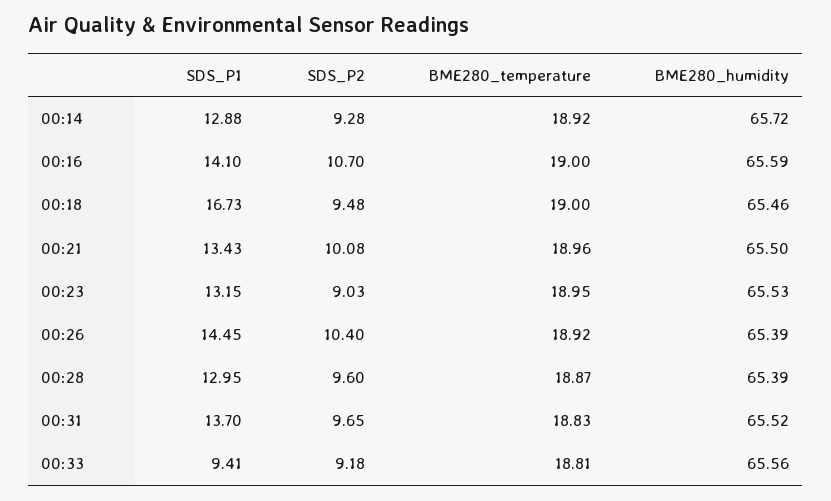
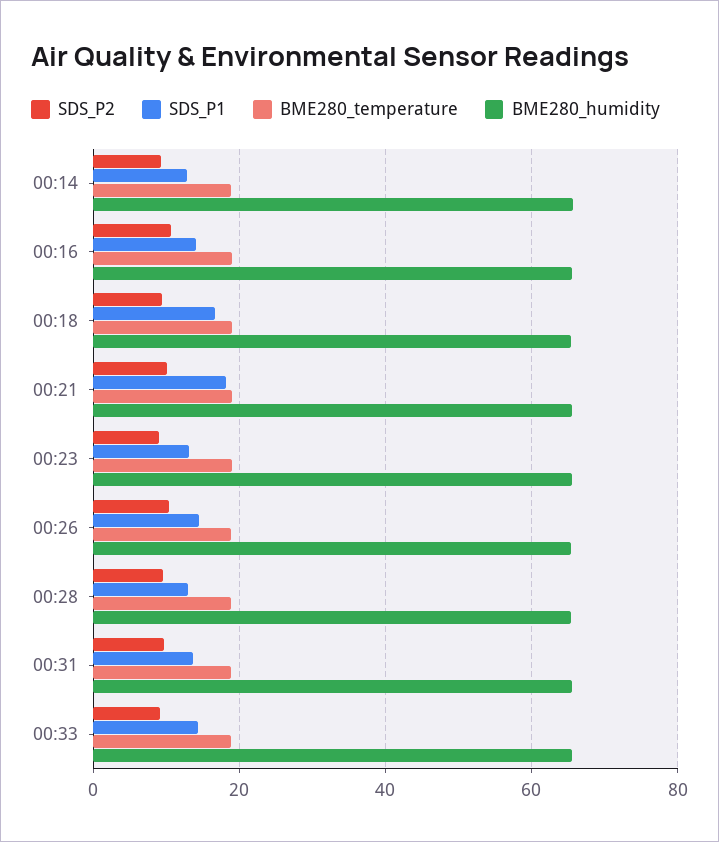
SDS_P1, 00:21: 13.43 -> 18
SDS_P1, 00:33: 9.41 -> 14

